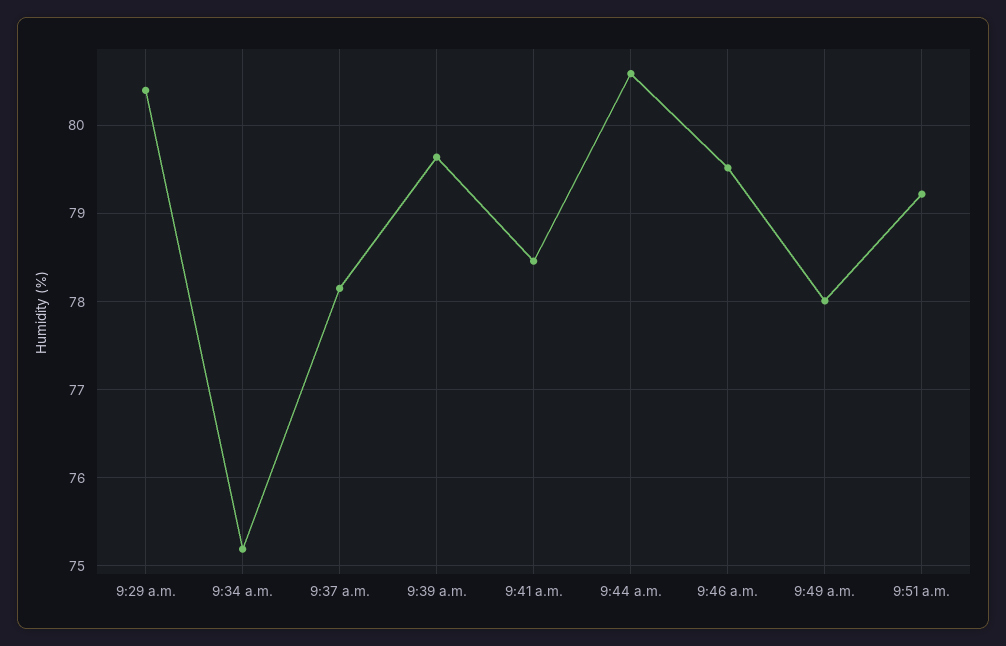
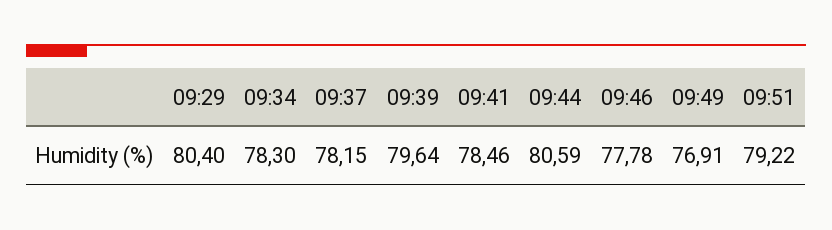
9:34 a.m.: 75.2 -> 78.3
9:46 a.m.: 79.5 -> 77.78
9:49 a.m.: 78 -> 76.91

